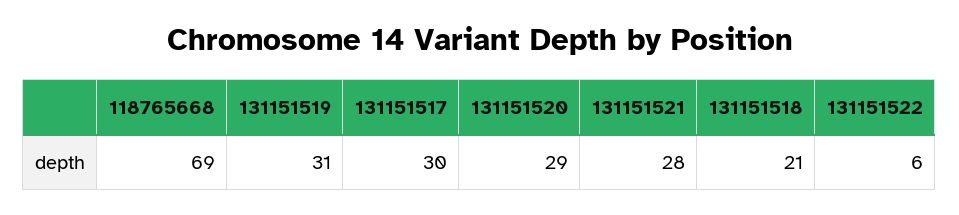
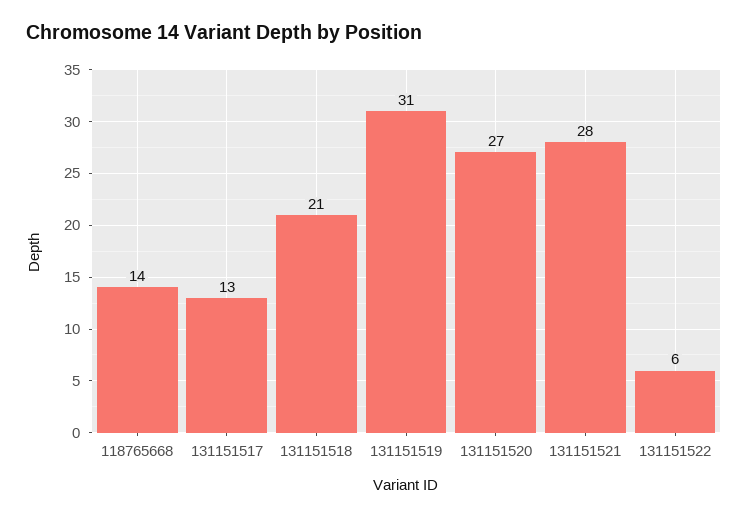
118765668: 69 -> 14
131151517: 30 -> 13
131151520: 29 -> 27

